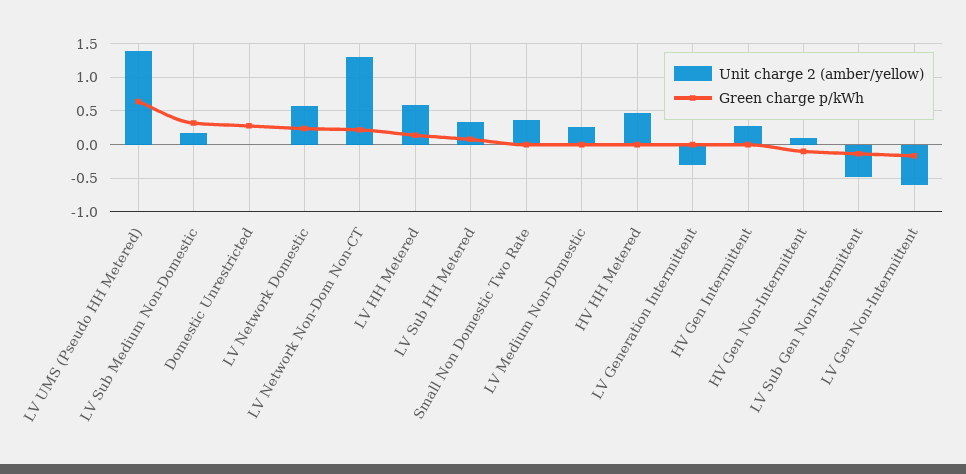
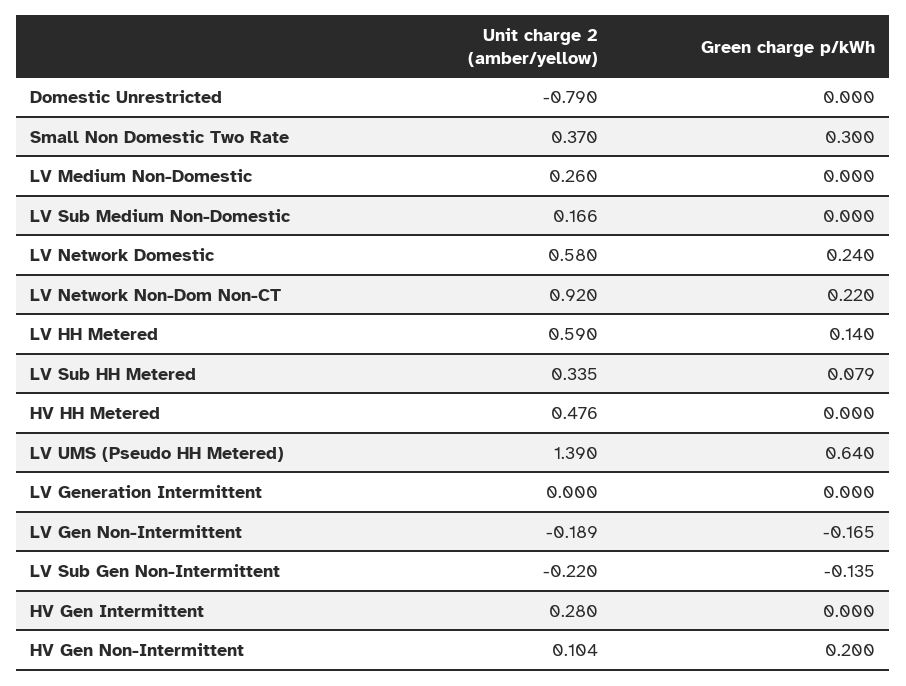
Green charge p/kWh, LV Sub Medium Non-Domestic: 0.3 -> 0
Unit charge 2 (amber/yellow), Domestic Unrestricted: 0 -> -0.79
Green charge p/kWh, Domestic Unrestricted: 0.3 -> 0
Unit charge 2 (amber/yellow), LV Network Non-Dom Non-CT: 1.3 -> 0.92
Green charge p/kWh, Small Non Domestic Two Rate: 0 -> 0.3
Unit charge 2 (amber/yellow), LV Generation Intermittent: -0.3 -> 0
Green charge p/kWh, HV Gen Non-Intermittent: -0.1 -> 0.2
Unit charge 2 (amber/yellow), LV Sub Gen Non-Intermittent: -0.5 -> -0.22
Unit charge 2 (amber/yellow), LV Gen Non-Intermittent: -0.6 -> -0.189

